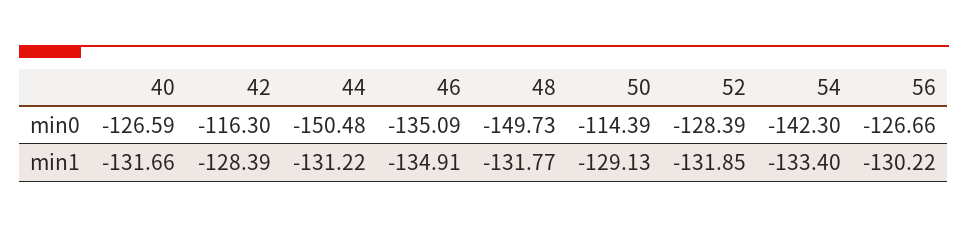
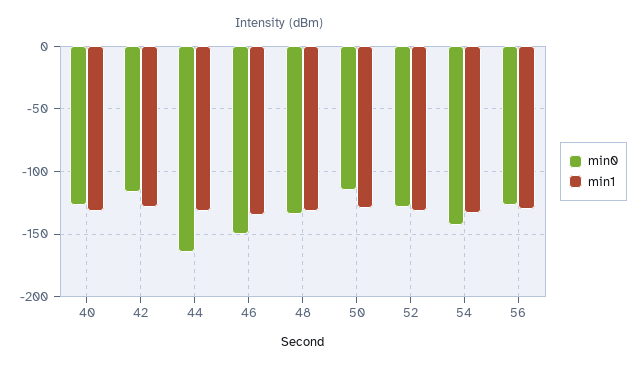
min0, 44: -150.48 -> -165
min0, 46: -135.09 -> -150
min0, 48: -149.73 -> -135

